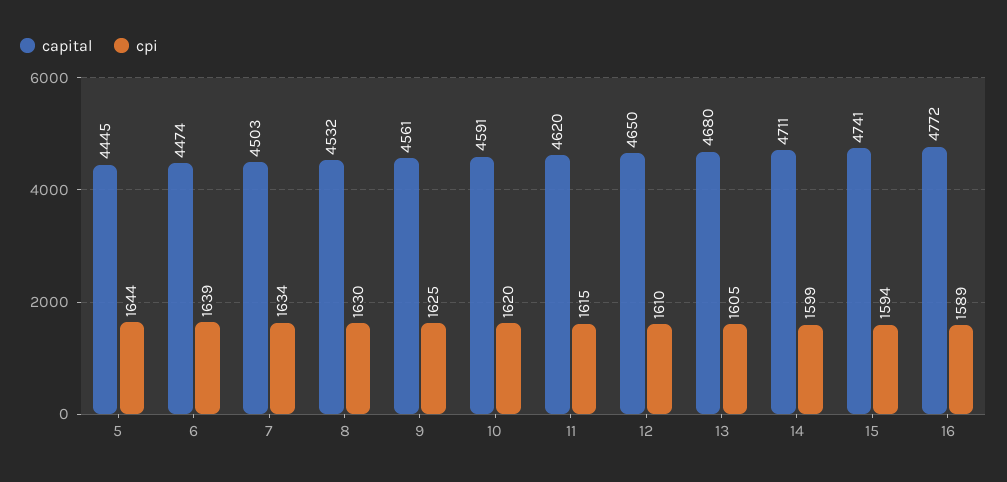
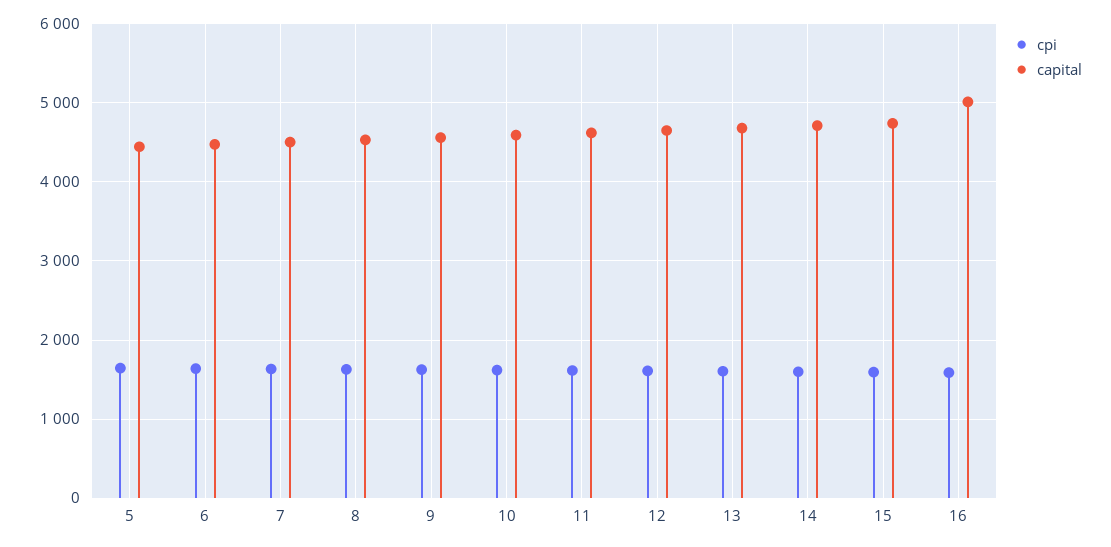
capital, 16: 4772 -> 5000

